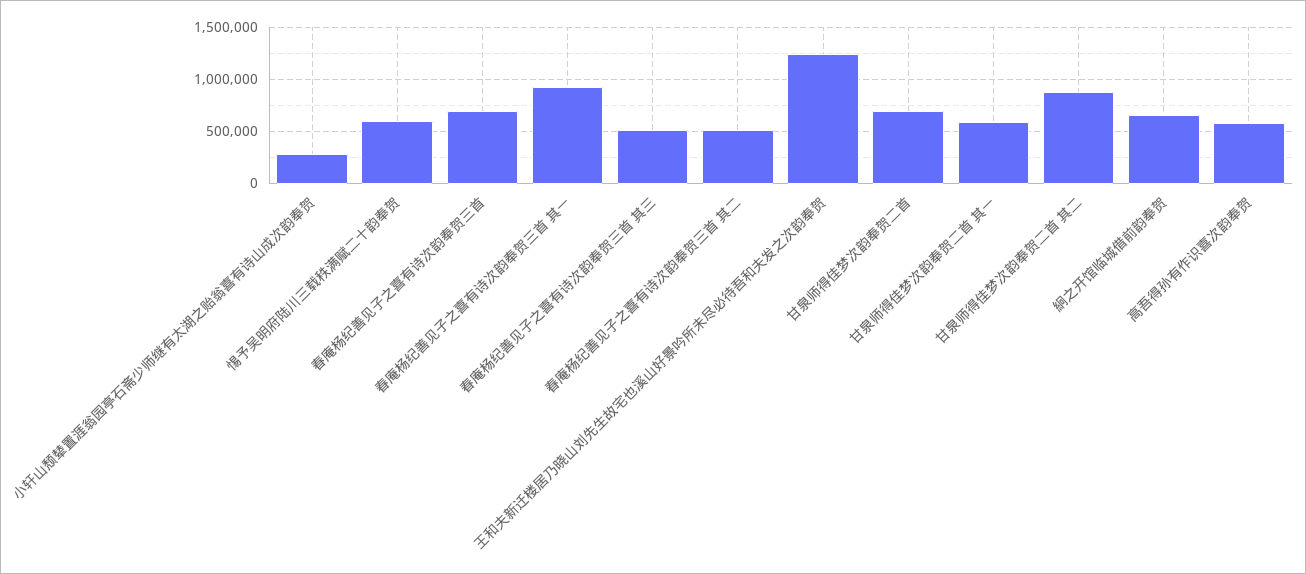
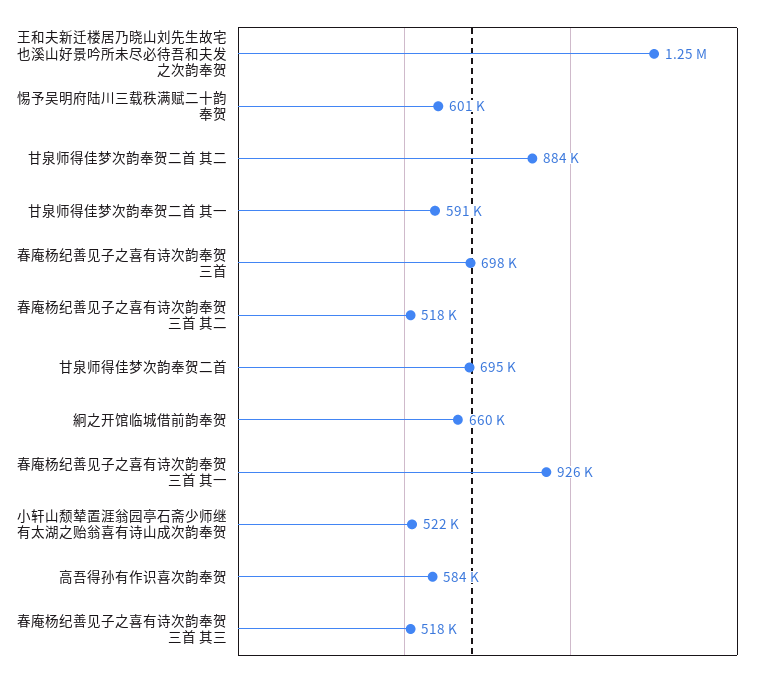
小轩山颓辇置涯翁园亭石斋少师继有太湖之贻翁喜有诗山成次韵奉贺: 300000 -> 522000

